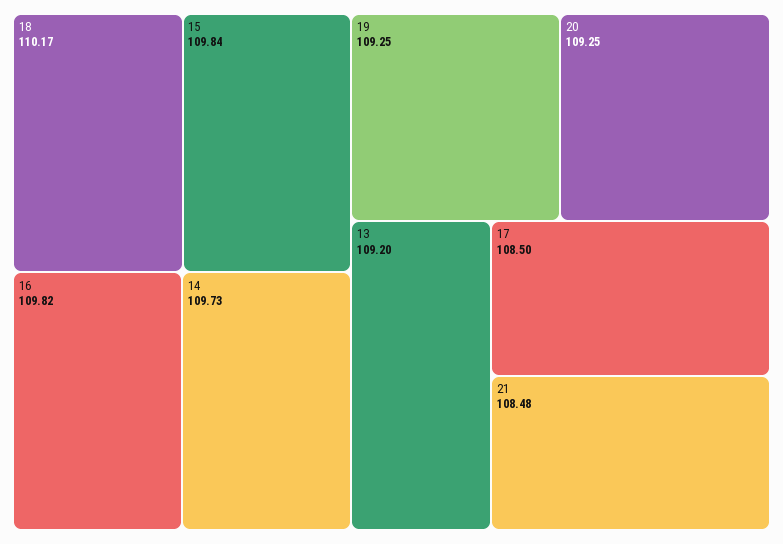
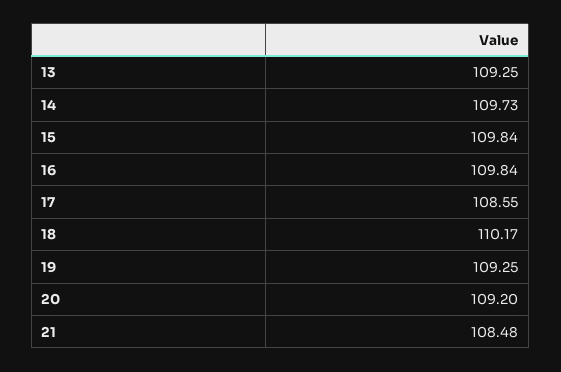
16: 109.82 -> 109.84
20: 109.25 -> 109.2
13: 109.2 -> 109.25
17: 108.5 -> 108.55

